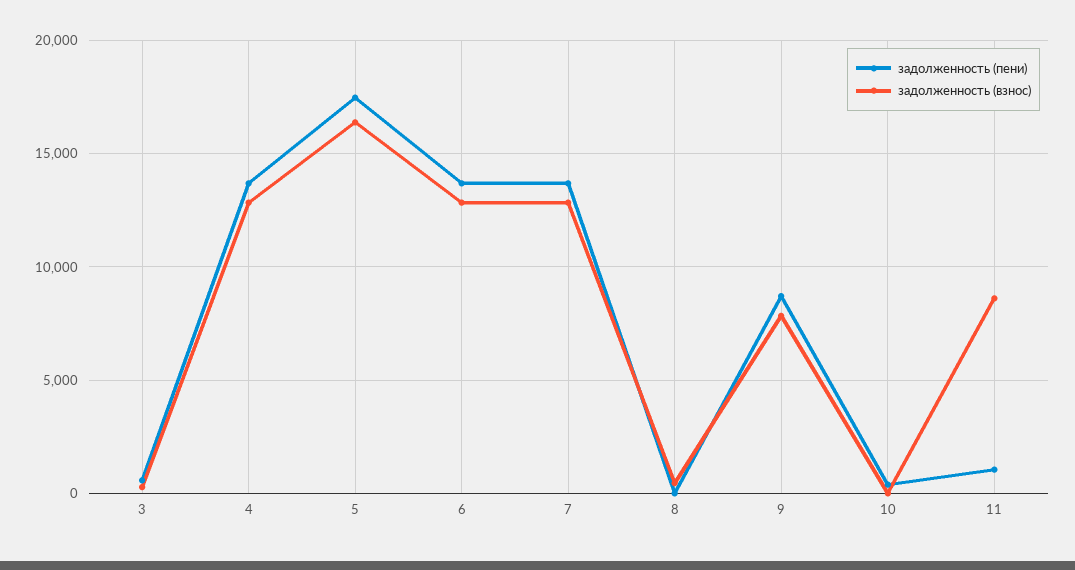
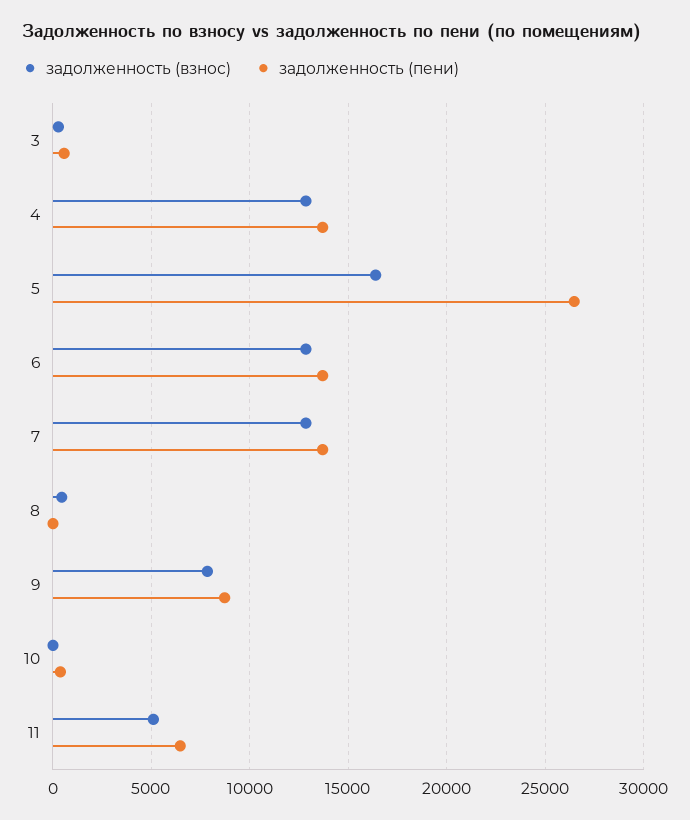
задолженность (пени), 5: 17500 -> 26500
задолженность (пени), 11: 1000 -> 6500
задолженность (взнос), 11: 8500 -> 5000

